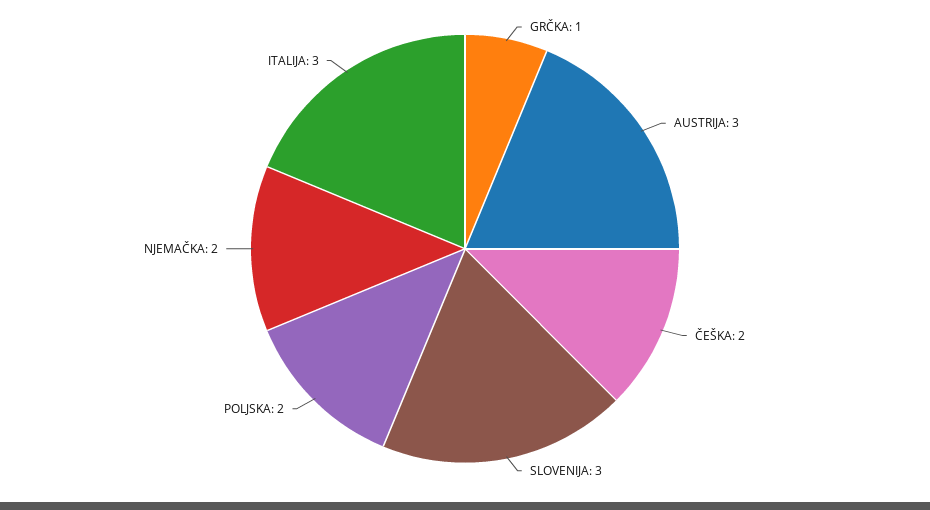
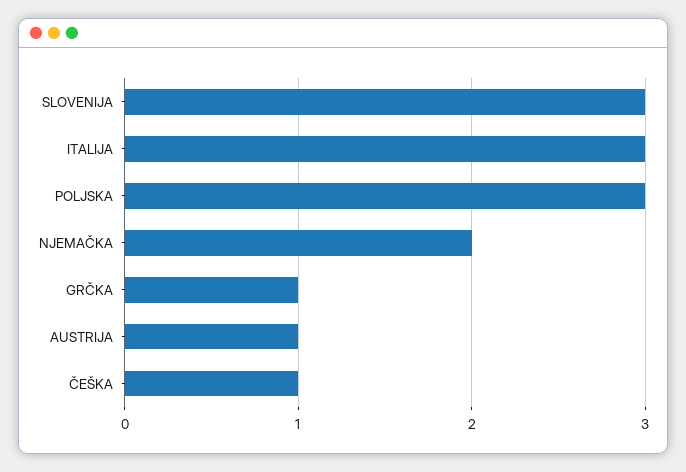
AUSTRIJA: 3 -> 1
ČEŠKA: 2 -> 1
POLJSKA: 2 -> 3

